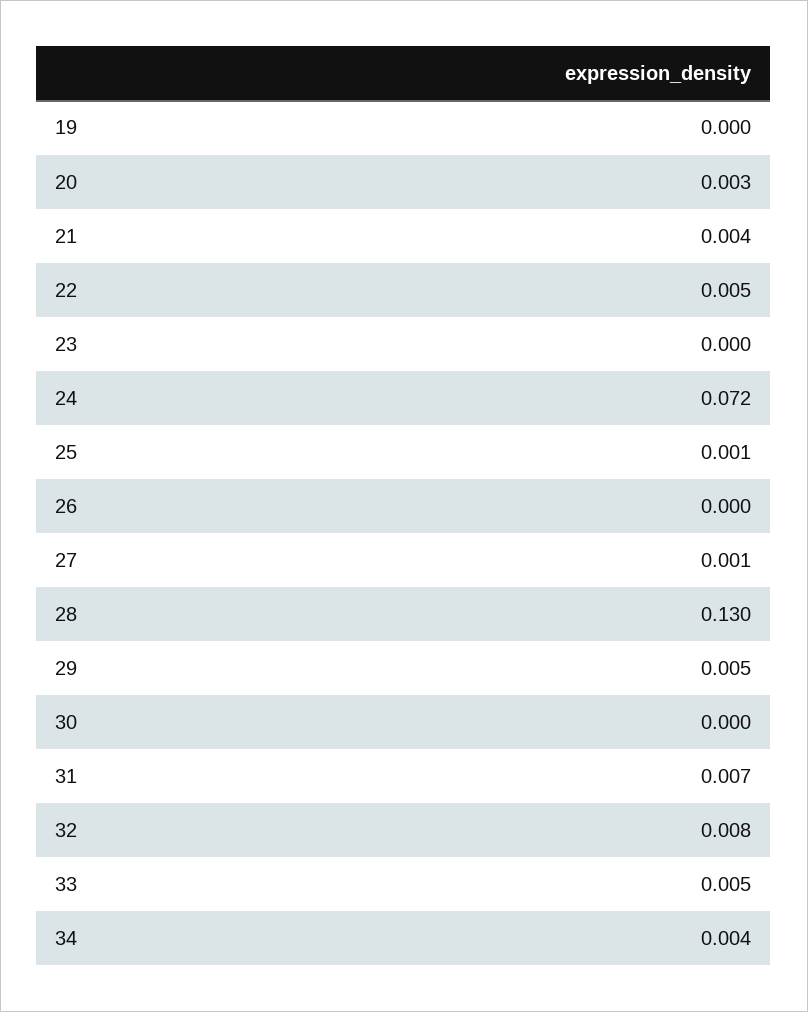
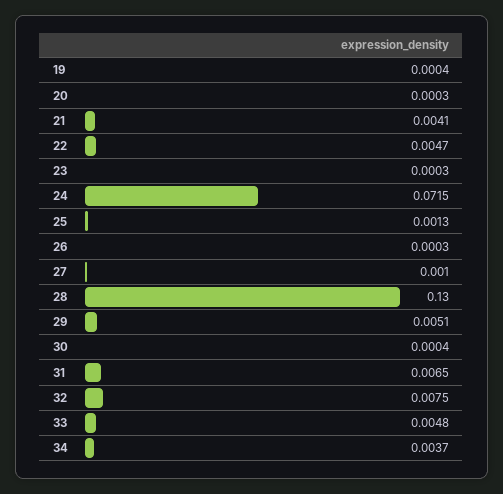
20: 0.003 -> 0.0003

